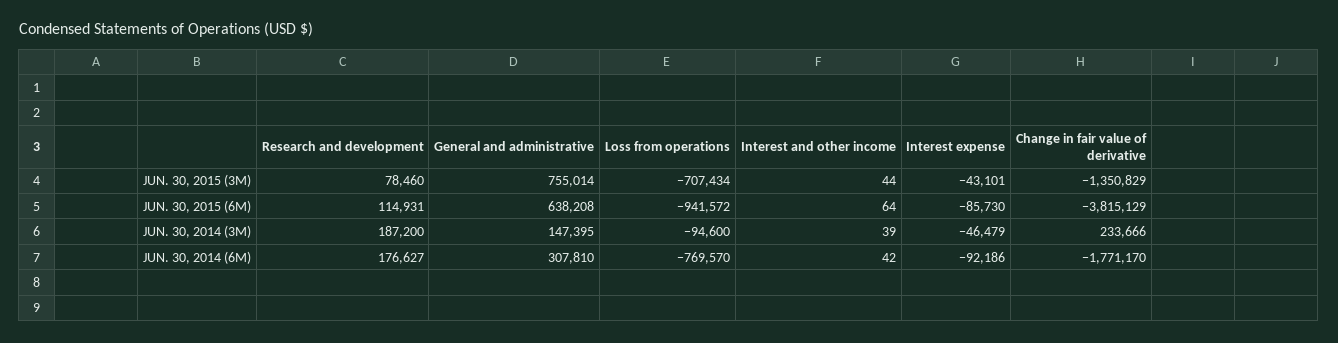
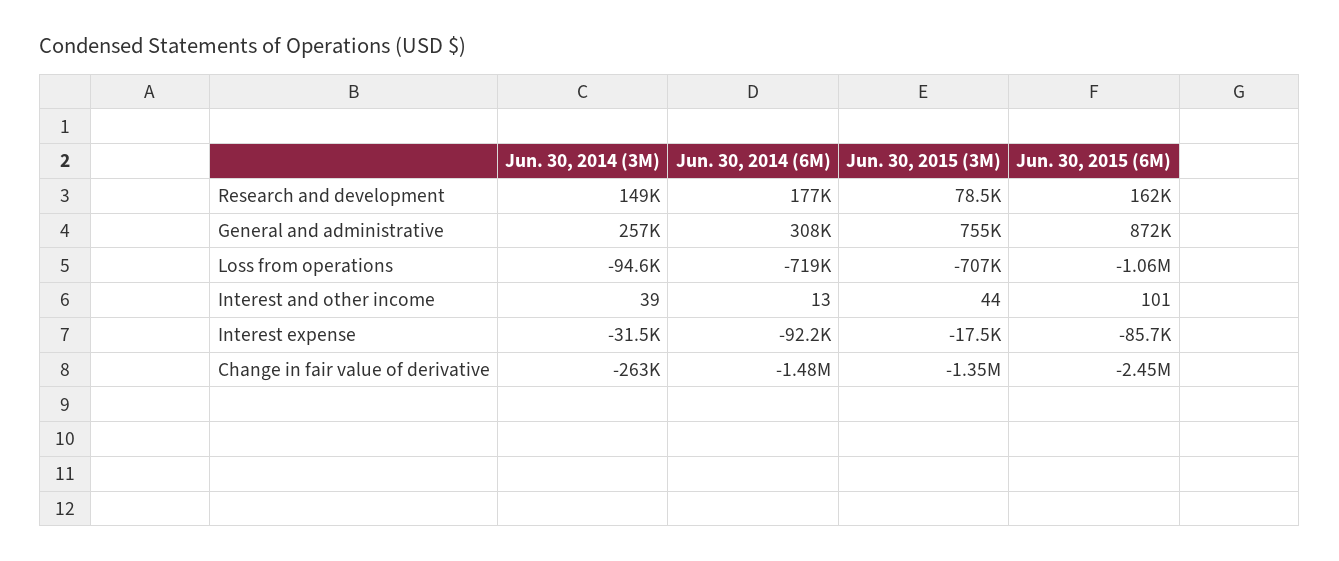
Interest expense, JUN. 30, 2015 (3M): -43101 -> -17500
Research and development, JUN. 30, 2015 (6M): 114931 -> 162000
General and administrative, JUN. 30, 2015 (6M): 638208 -> 872000
Loss from operations, JUN. 30, 2015 (6M): -941572 -> -1060000
Interest and other income, JUN. 30, 2015 (6M): 64 -> 101
Change in fair value of derivative, JUN. 30, 2015 (6M): -3815129 -> -2450000
Research and development, JUN. 30, 2014 (3M): 187200 -> 149000
General and administrative, JUN. 30, 2014 (3M): 147395 -> 257000
Interest expense, JUN. 30, 2014 (3M): -46479 -> -31500
Change in fair value of derivative, JUN. 30, 2014 (3M): 233666 -> -263000
Loss from operations, JUN. 30, 2014 (6M): -769570 -> -719000
Interest and other income, JUN. 30, 2014 (6M): 42 -> 13
Change in fair value of derivative, JUN. 30, 2014 (6M): -1771170 -> -1480000

